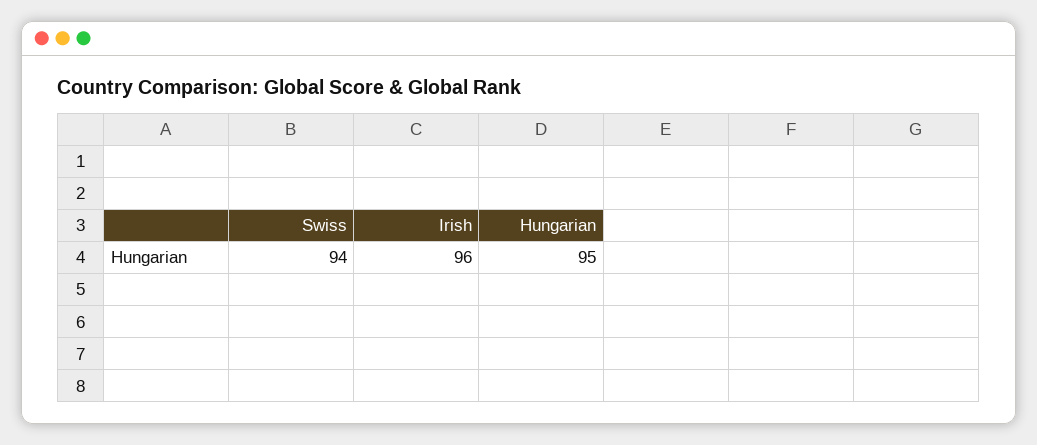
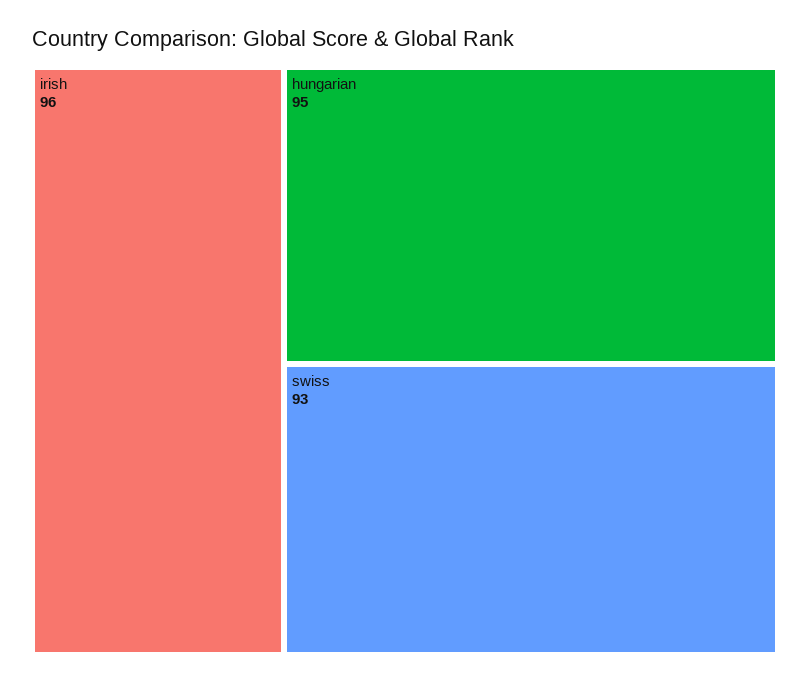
Swiss: 94 -> 93

